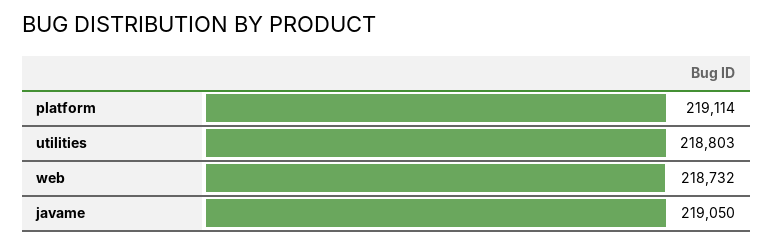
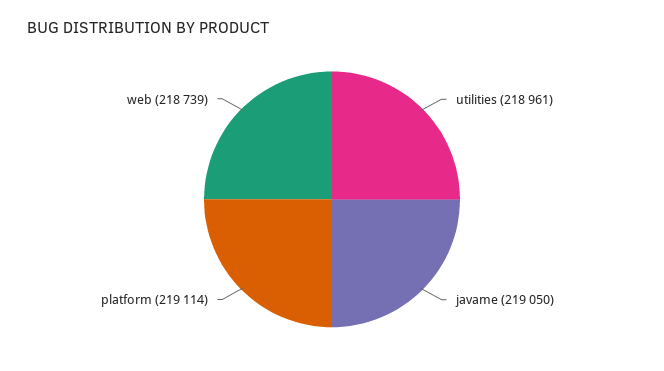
utilities: 218803 -> 218961
web: 218732 -> 218739

